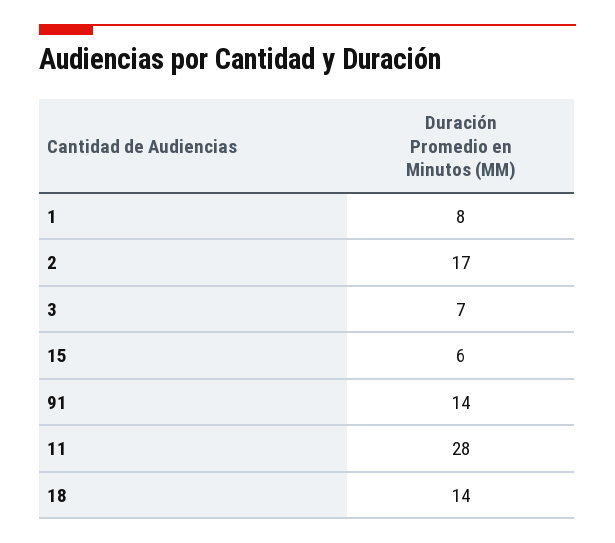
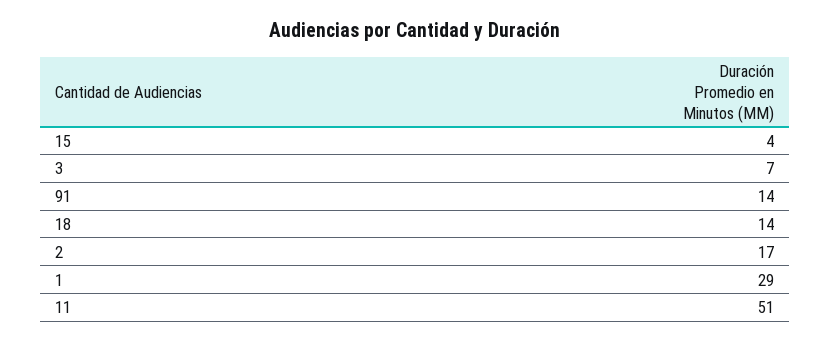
1: 8 -> 29
15: 6 -> 4
11: 28 -> 51

